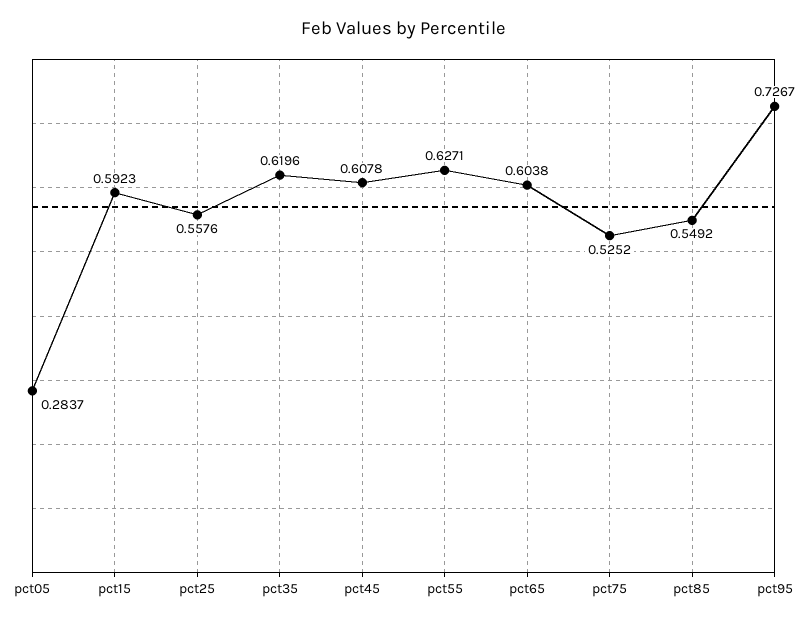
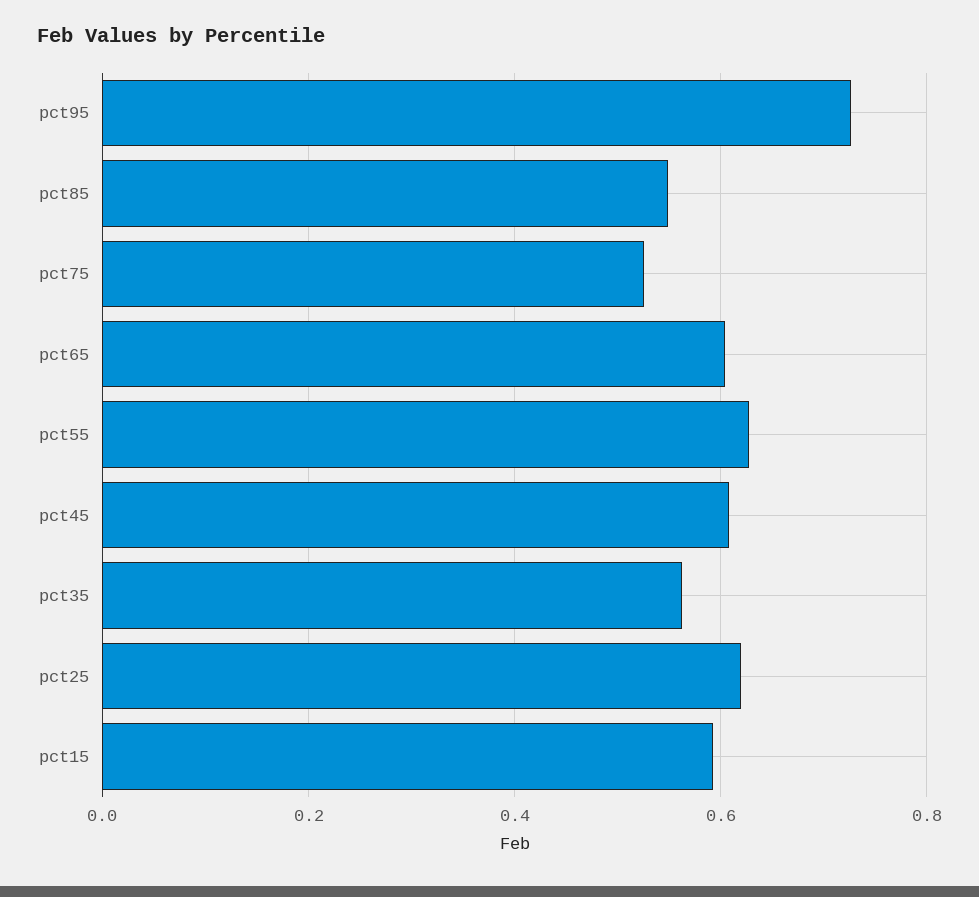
pct05: 0.2837 -> none
pct25: 0.5576 -> 0.62
pct35: 0.6196 -> 0.56

